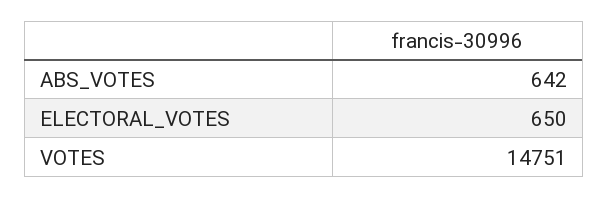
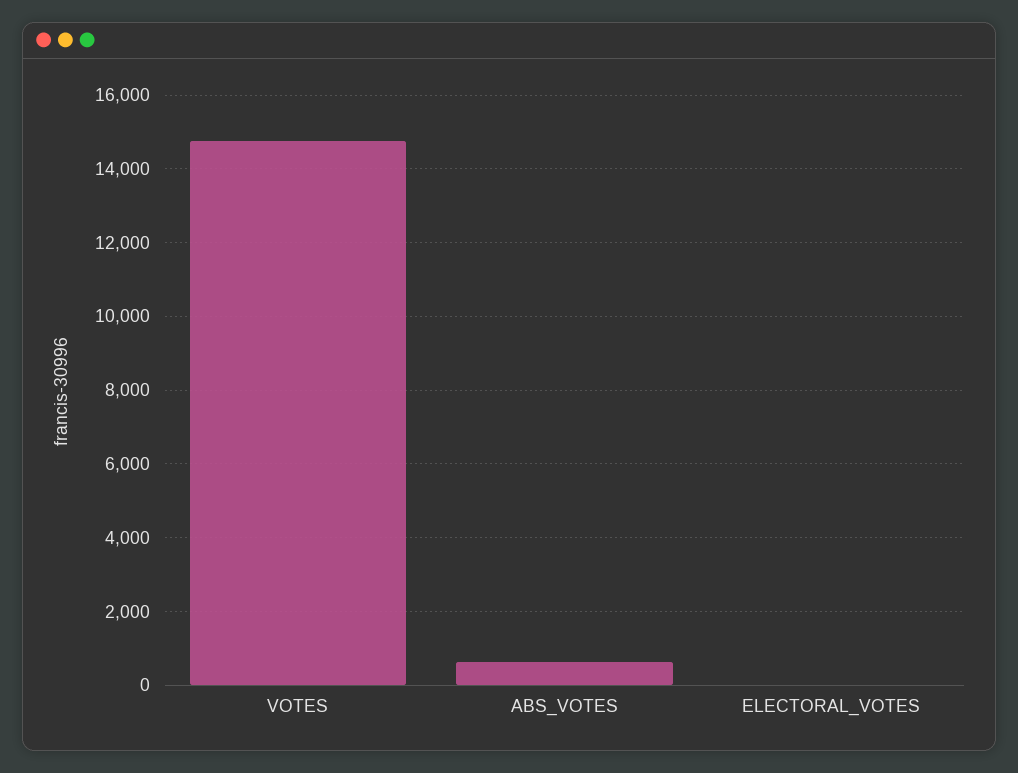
ELECTORAL_VOTES: 650 -> 0

